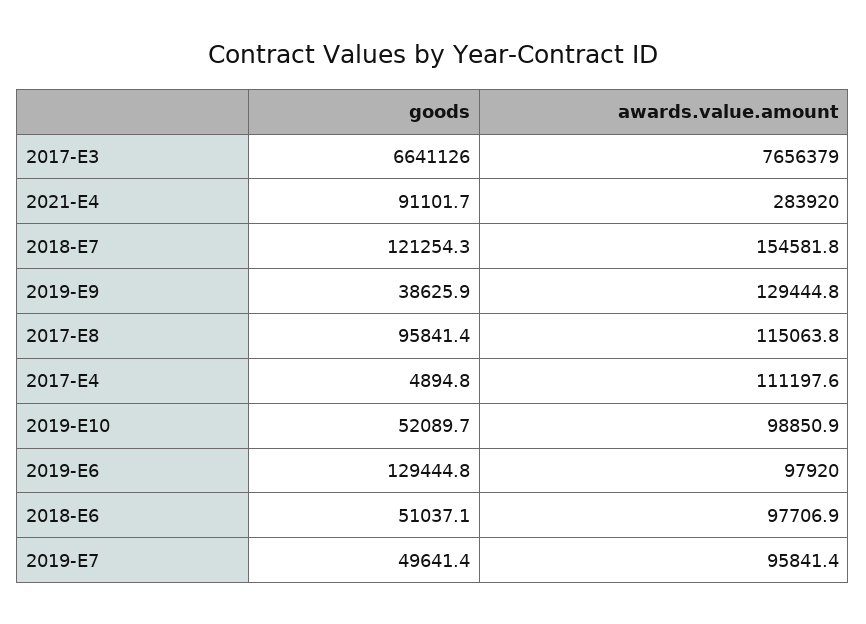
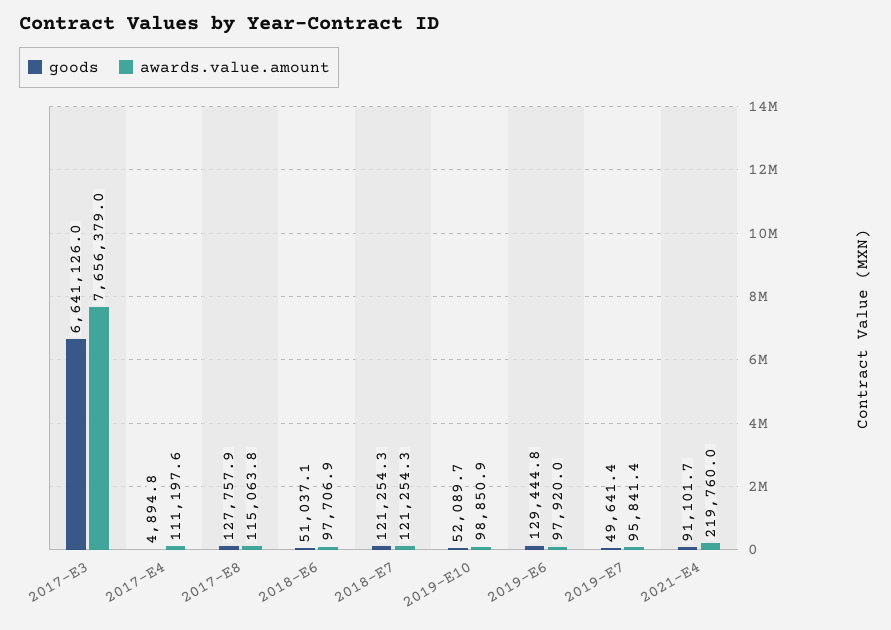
awards.value.amount, 2021-E4: 283920 -> 219760
awards.value.amount, 2018-E7: 154581.8 -> 121254.3
goods, 2019-E9: 38625.9 -> none
awards.value.amount, 2019-E9: 129444.8 -> none
goods, 2017-E8: 95841.4 -> 127757.9

